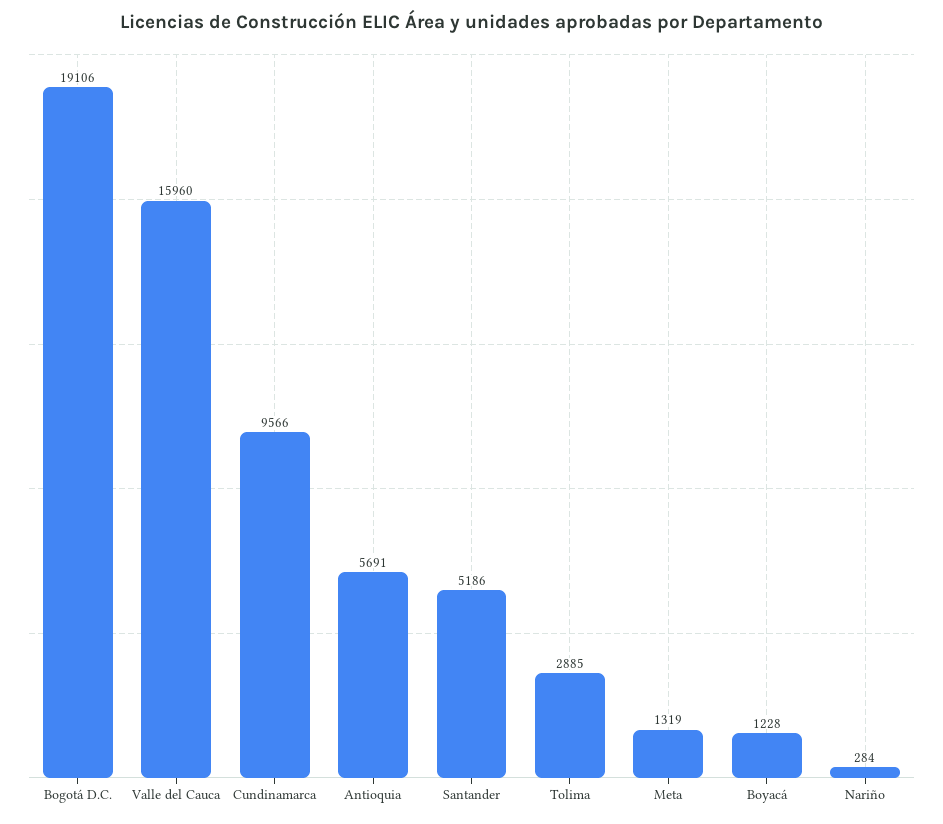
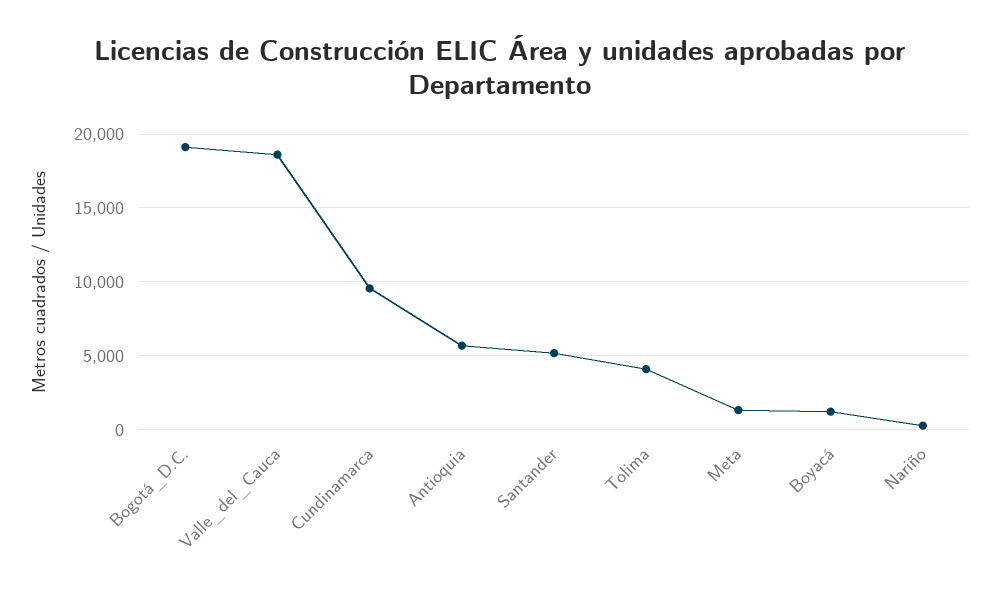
Valle del Cauca: 15960 -> 18500
Tolima: 2885 -> 4000

